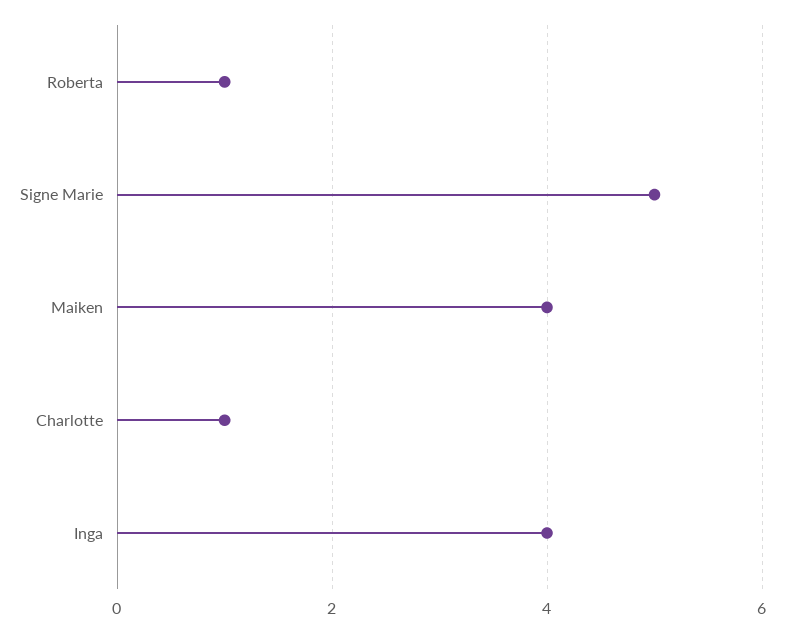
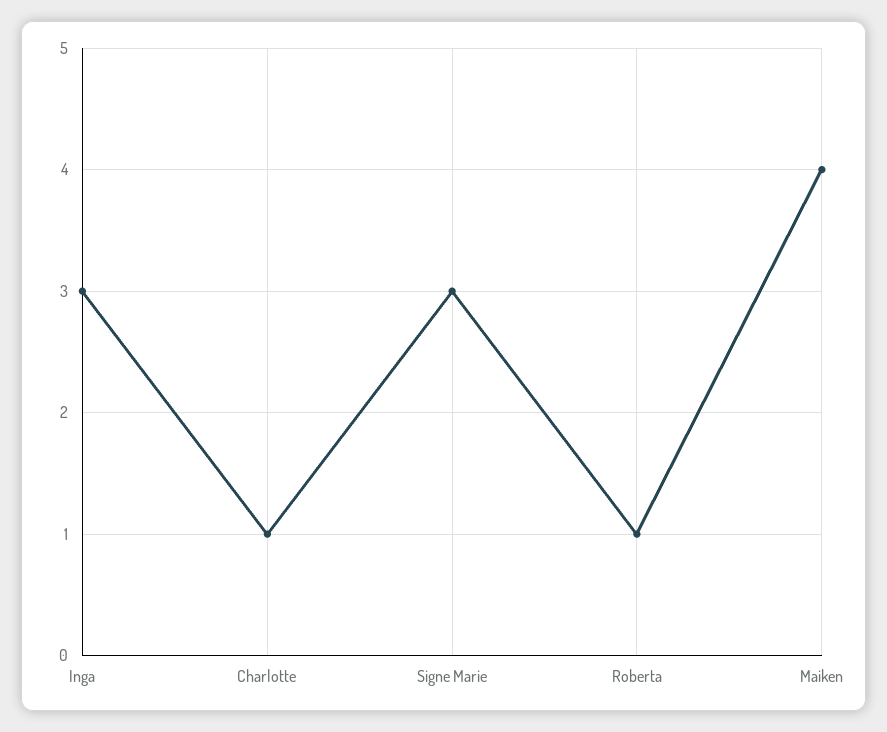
Signe Marie: 5 -> 3
Inga: 4 -> 3

